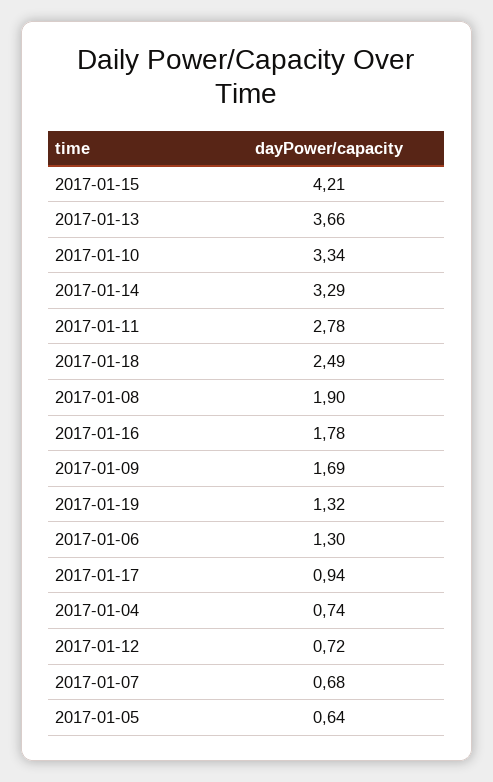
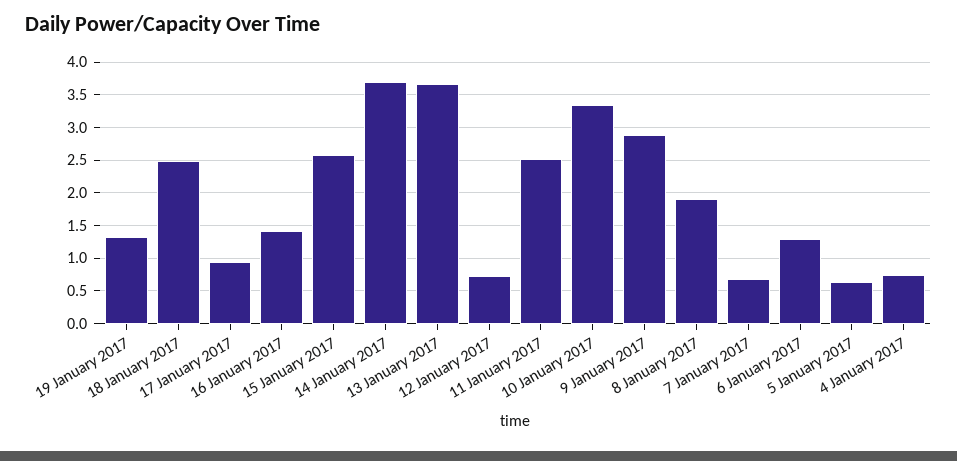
2017-01-15: 4.21 -> 2.6
2017-01-14: 3.29 -> 3.7
2017-01-11: 2.78 -> 2.5
2017-01-16: 1.78 -> 1.4
2017-01-09: 1.69 -> 2.9

